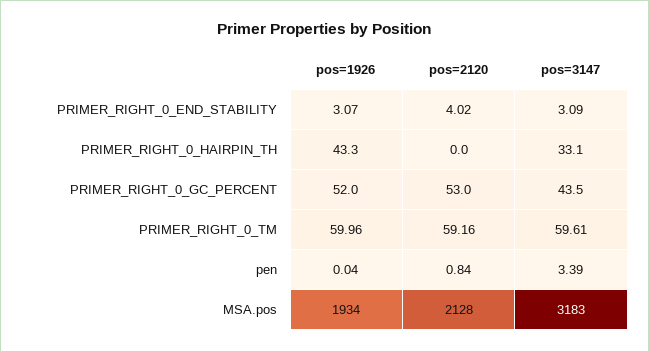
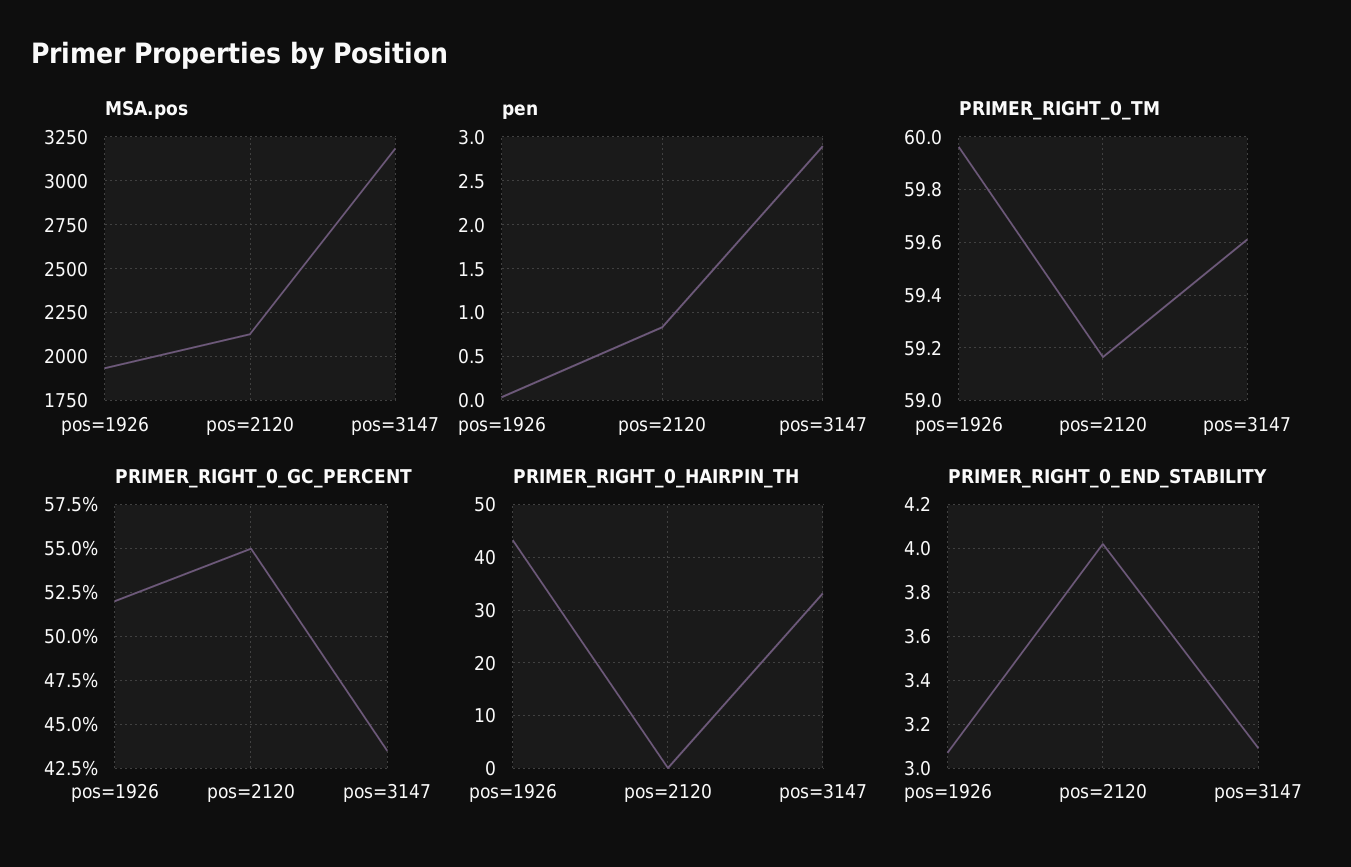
PRIMER_RIGHT_0_GC_PERCENT, pos=2120: 53 -> 55
pen, pos=3147: 3.39 -> 2.9

